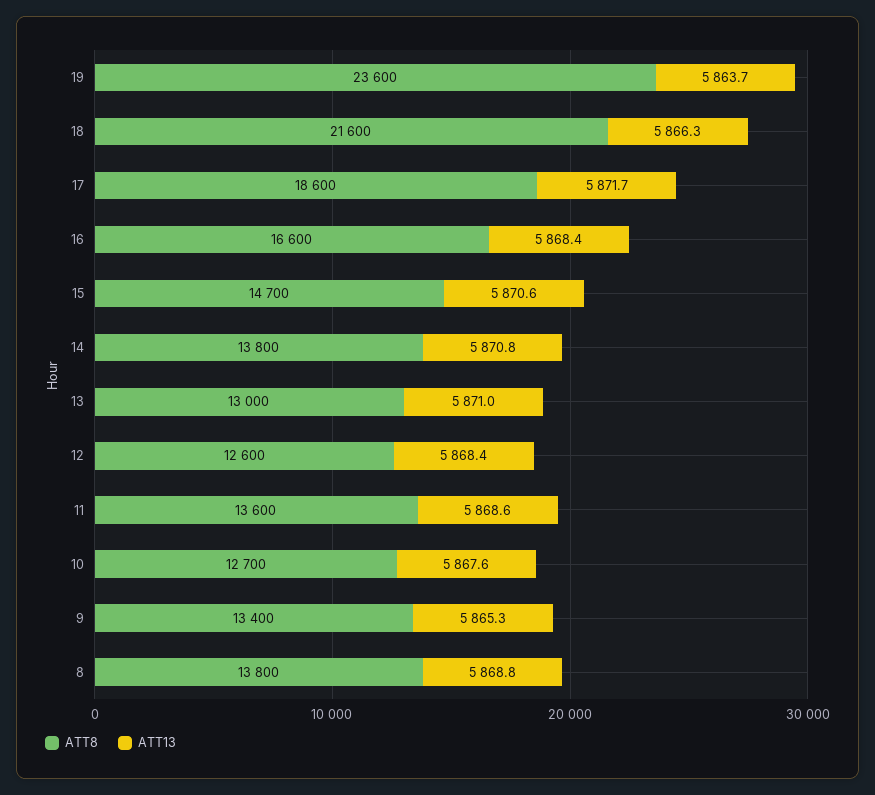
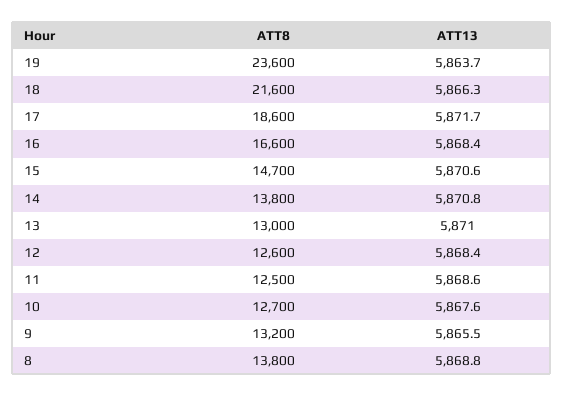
ATT8, 11: 13600 -> 12500
ATT8, 9: 13400 -> 13200
ATT13, 9: 5865.3 -> 5865.5

